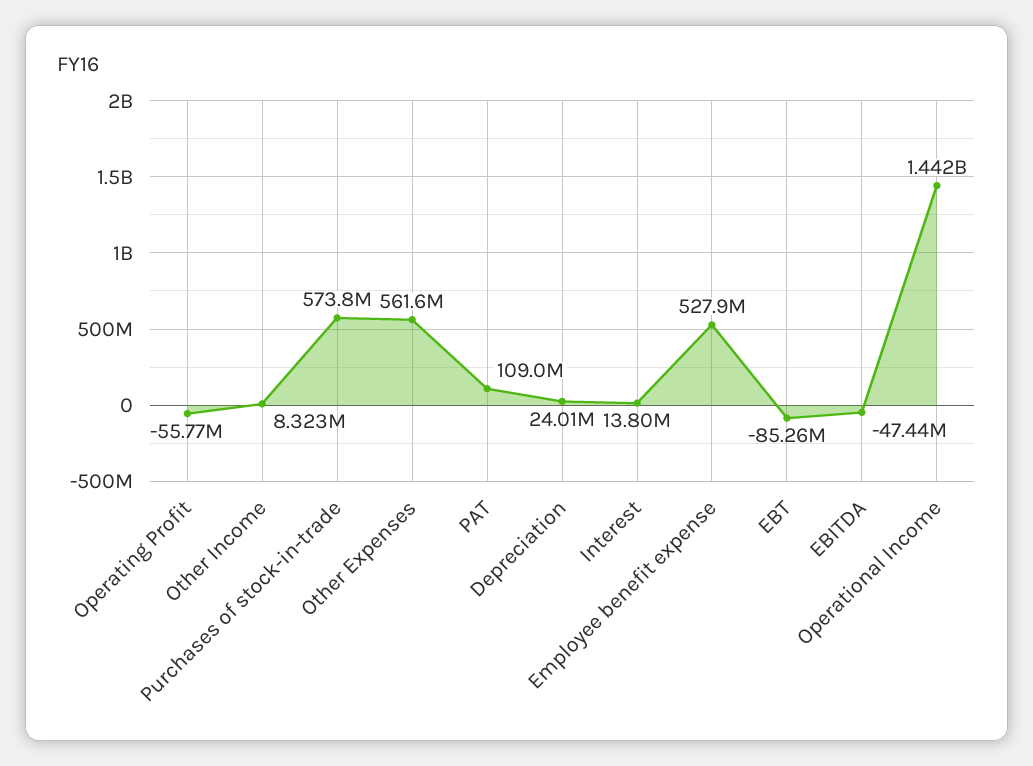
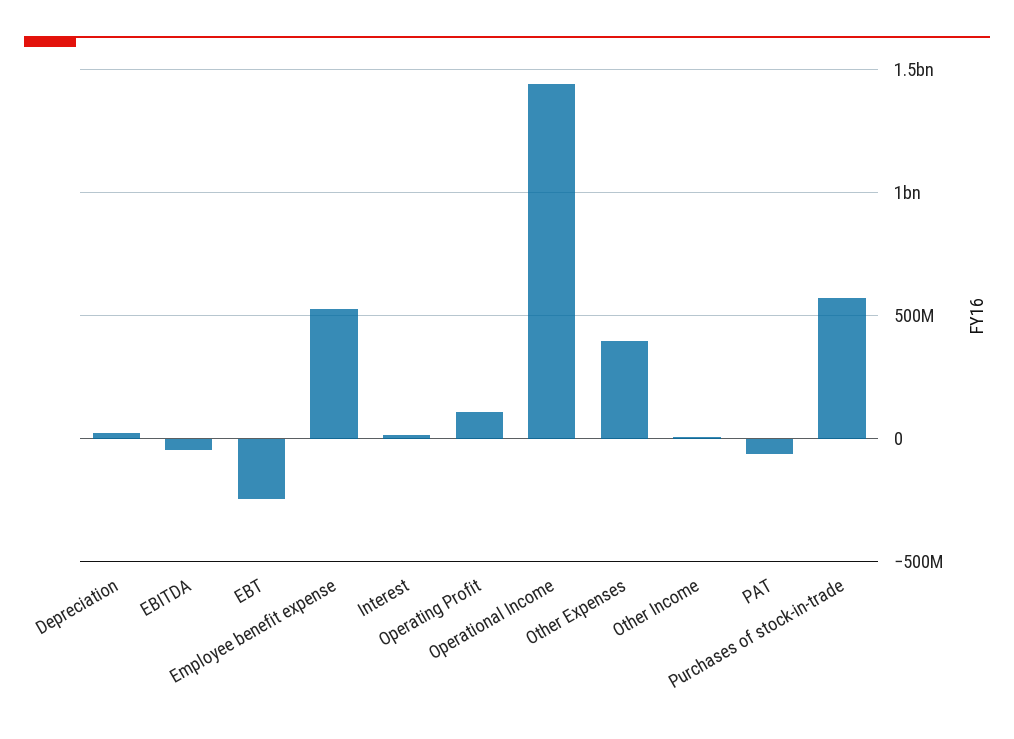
Operating Profit: -55770000 -> 100000000
Other Expenses: 561600000 -> 400000000
PAT: 109000000 -> -50000000
EBT: -85260000 -> -250000000

